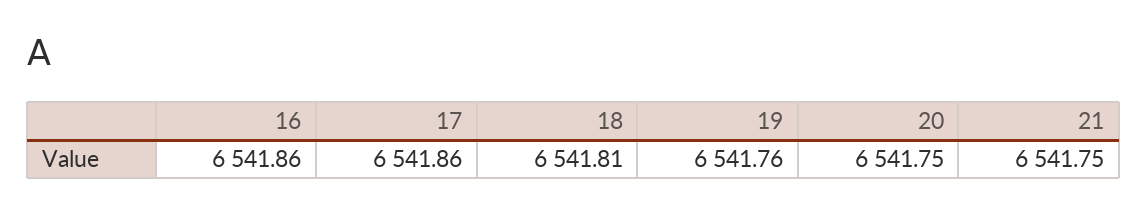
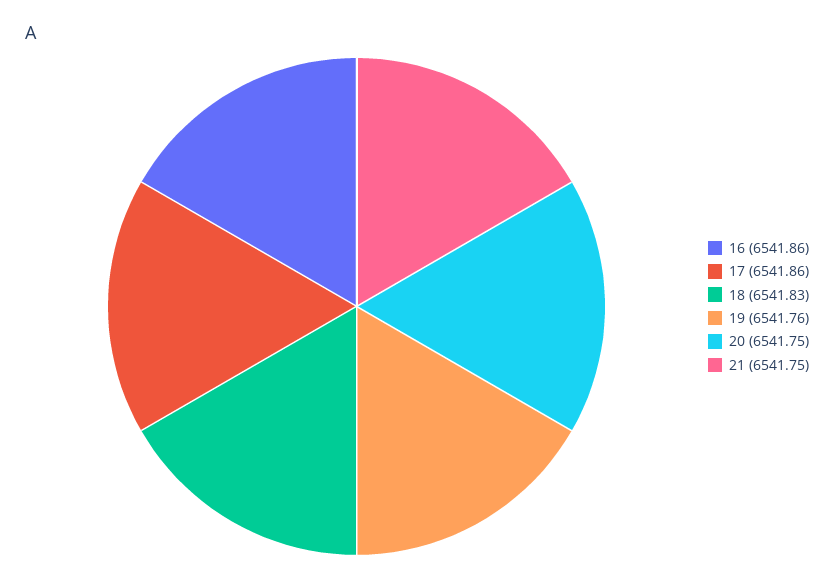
18: 6541.81 -> 6541.83

